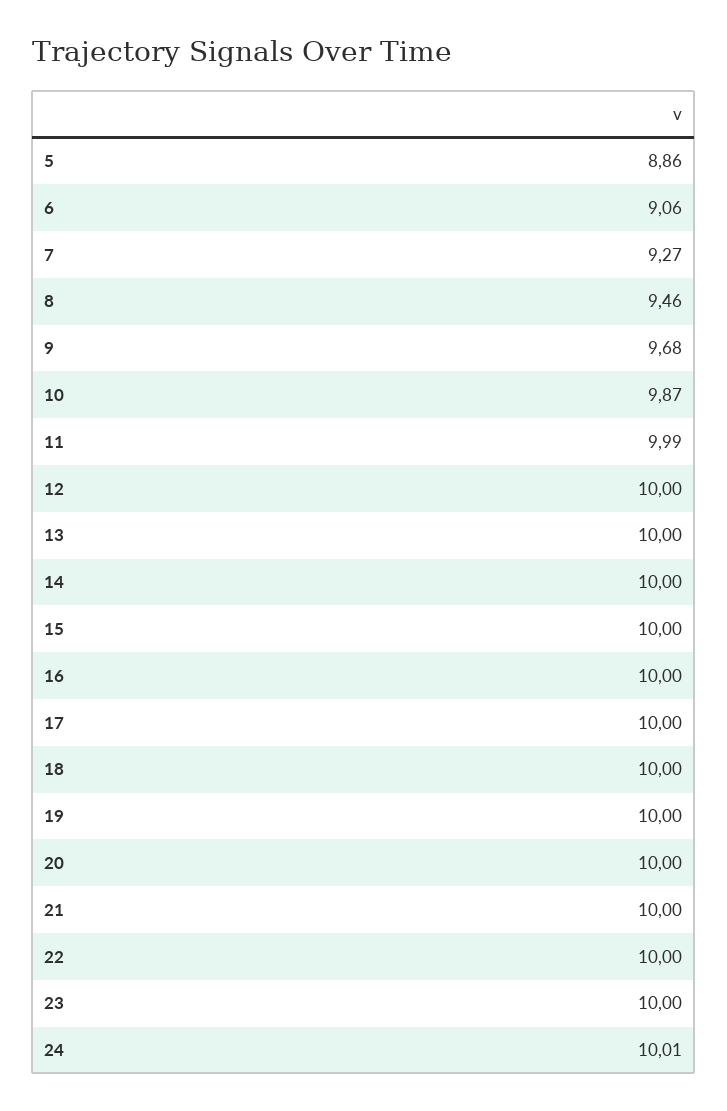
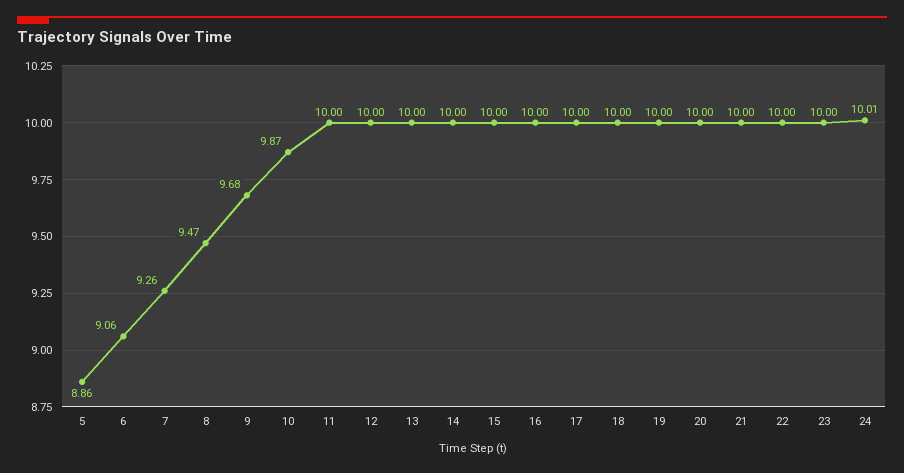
7: 9.27 -> 9.26
8: 9.46 -> 9.47
11: 9.99 -> 10

